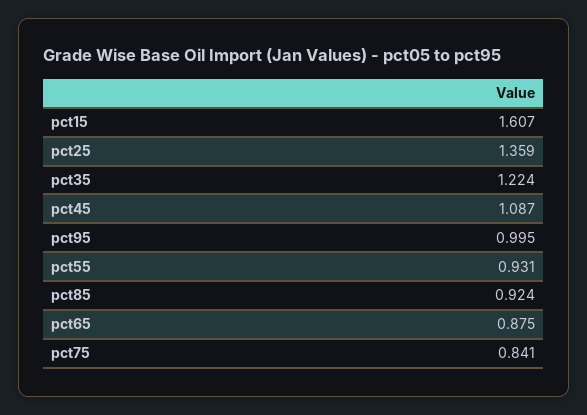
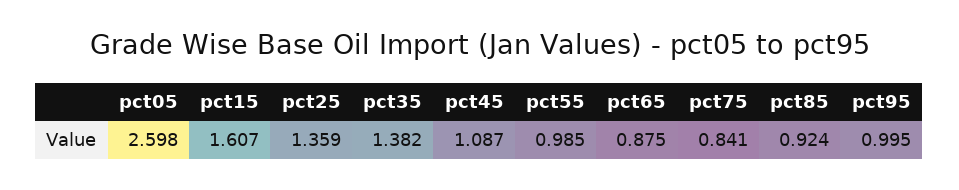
pct35: 1.224 -> 1.382
pct55: 0.931 -> 0.985
pct05: none -> 2.598

